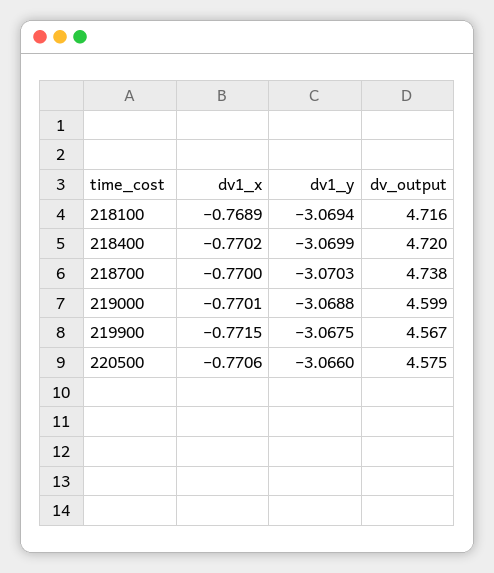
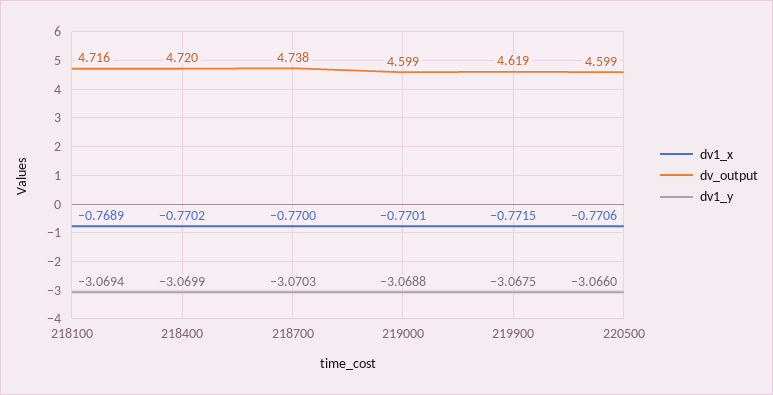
dv_output, 219900: 4.567 -> 4.619
dv_output, 220500: 4.575 -> 4.599

